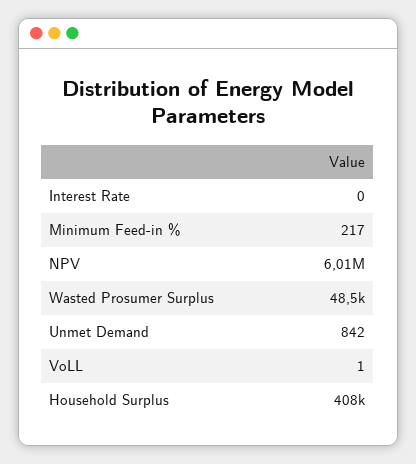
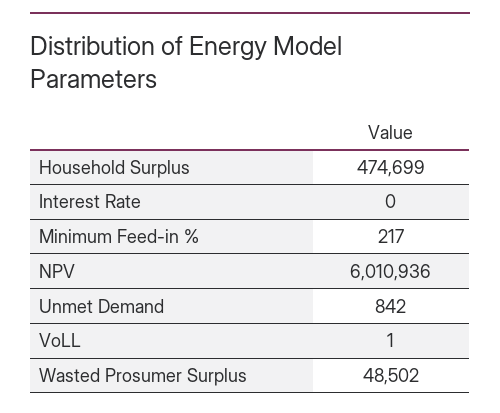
Household Surplus: 408000 -> 474699

